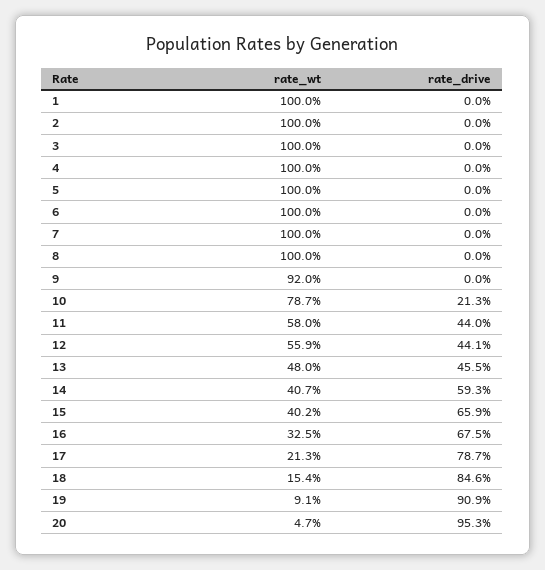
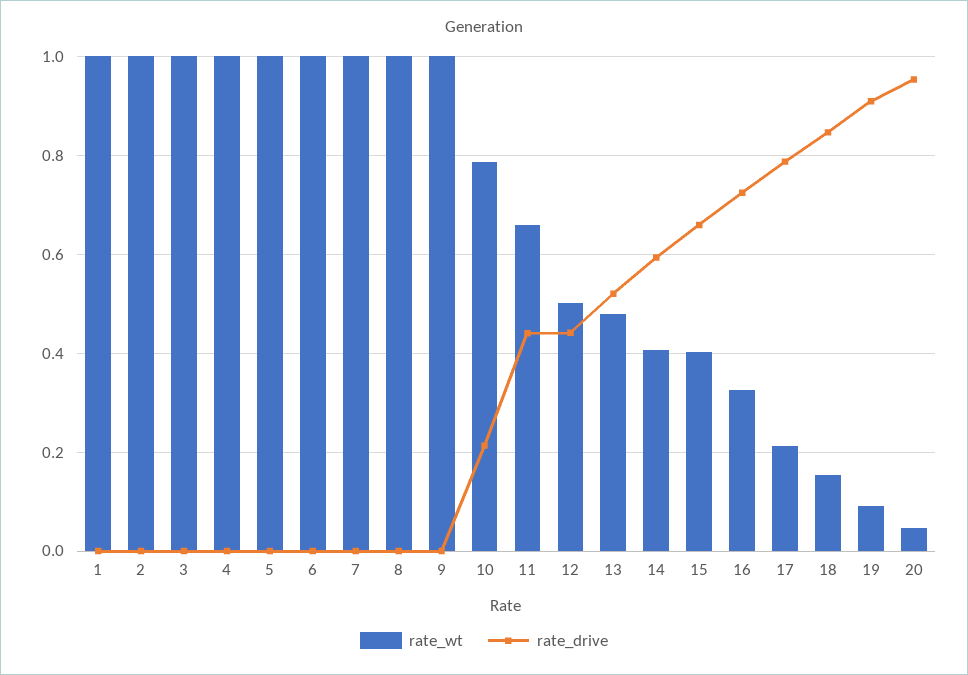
rate_wt, 9: 0.92 -> 1
rate_wt, 11: 0.58 -> 0.66
rate_wt, 12: 0.559 -> 0.5
rate_drive, 13: 0.455 -> 0.52
rate_drive, 16: 0.675 -> 0.72

